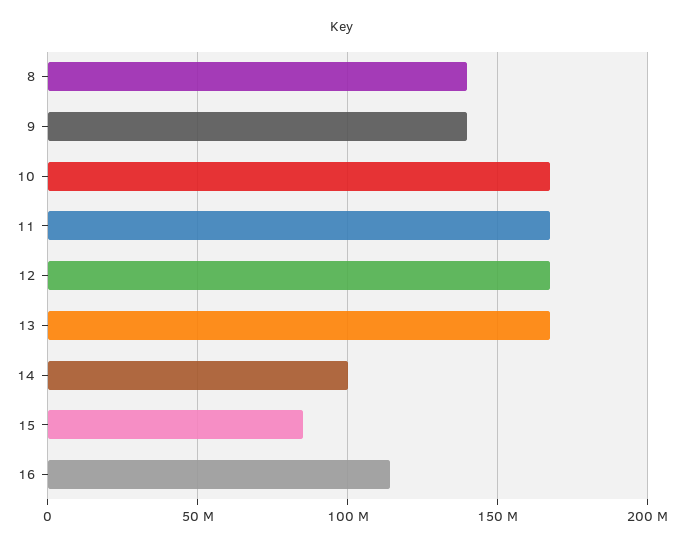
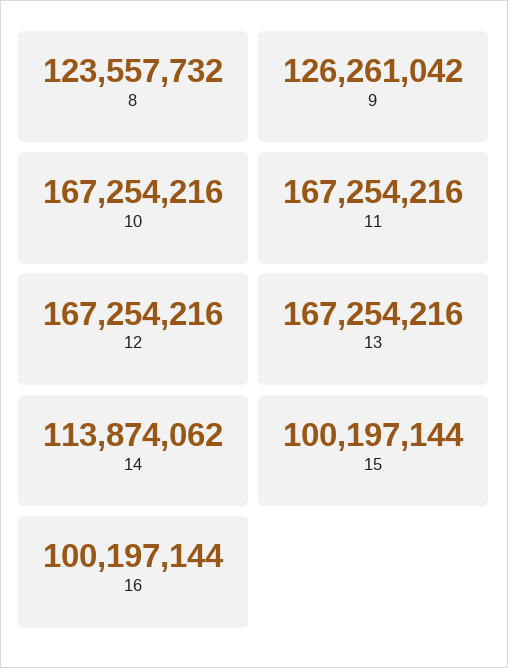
8: 140000000 -> 123557732
9: 140000000 -> 126261042
14: 100000000 -> 113874062
15: 85000000 -> 100197144
16: 115000000 -> 100197144

